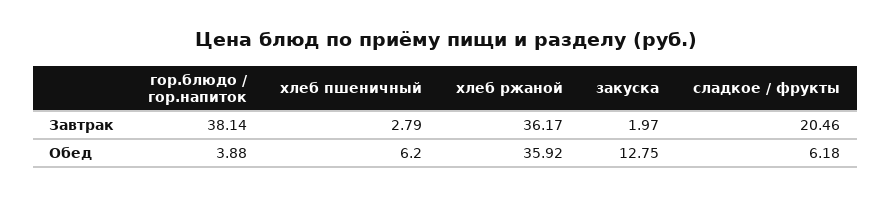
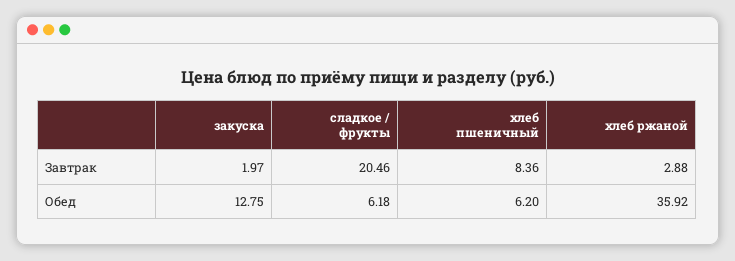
гор.блюдо / гор.напиток, Завтрак: 38.14 -> none
хлеб пшеничный, Завтрак: 2.79 -> 8.36
хлеб ржаной, Завтрак: 36.17 -> 2.88
гор.блюдо / гор.напиток, Обед: 3.88 -> none

